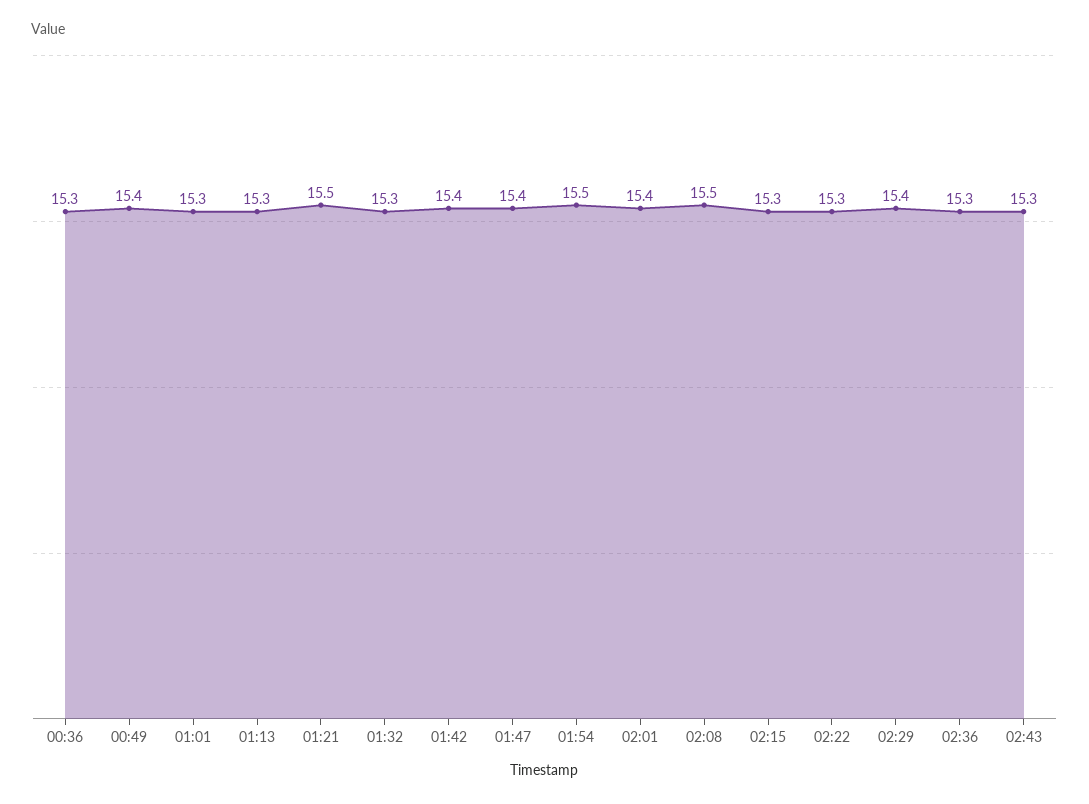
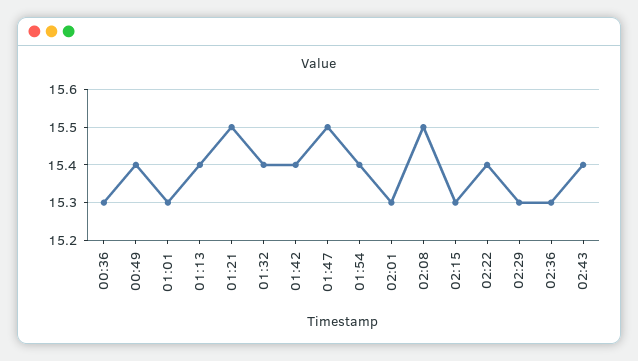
01:13: 15.3 -> 15.4
01:32: 15.3 -> 15.4
01:47: 15.4 -> 15.5
01:54: 15.5 -> 15.4
02:01: 15.4 -> 15.3
02:22: 15.3 -> 15.4
02:29: 15.4 -> 15.3
02:43: 15.3 -> 15.4

